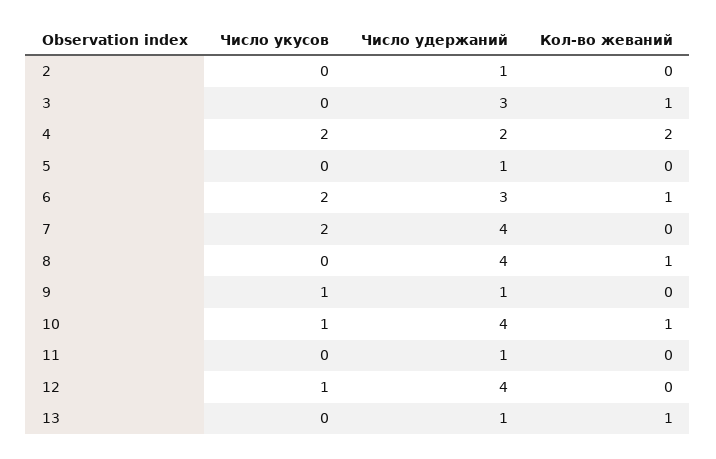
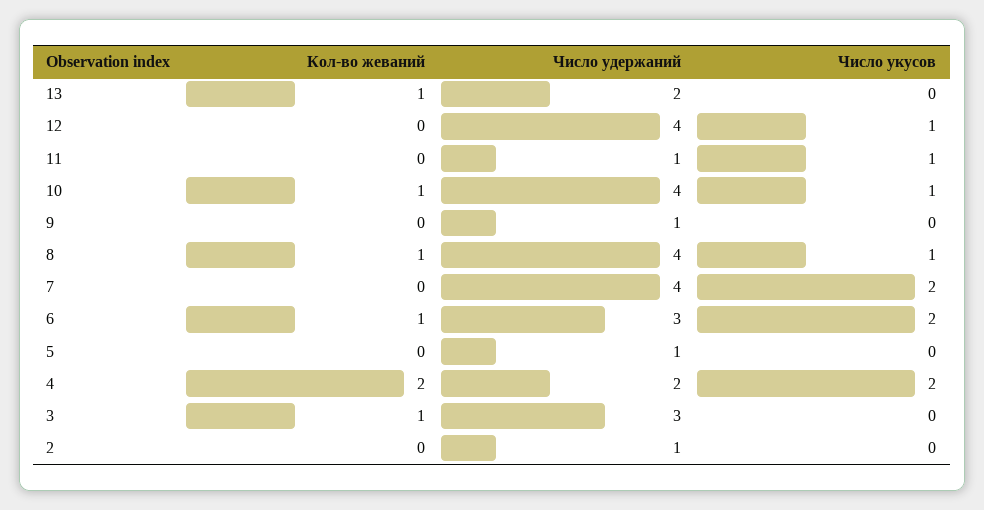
Число укусов, 8: 0 -> 1
Число укусов, 9: 1 -> 0
Число укусов, 11: 0 -> 1
Число удержаний, 13: 1 -> 2

